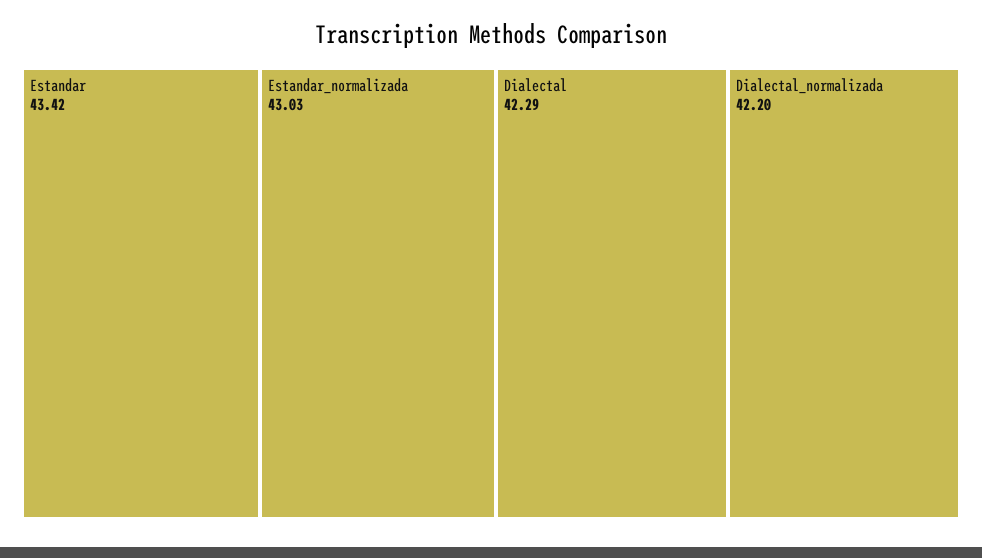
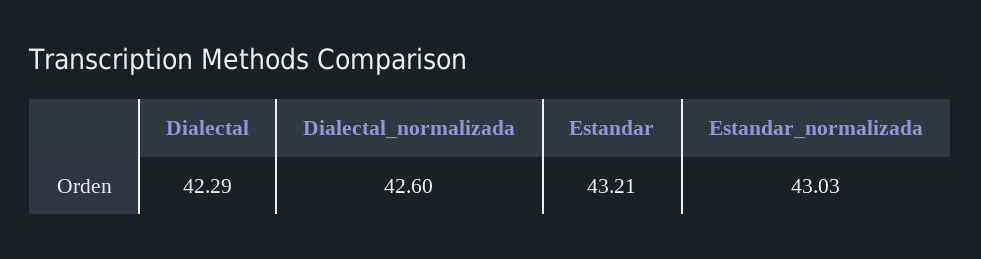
Estandar: 43.42 -> 43.21
Dialectal_normalizada: 42.2 -> 42.6

